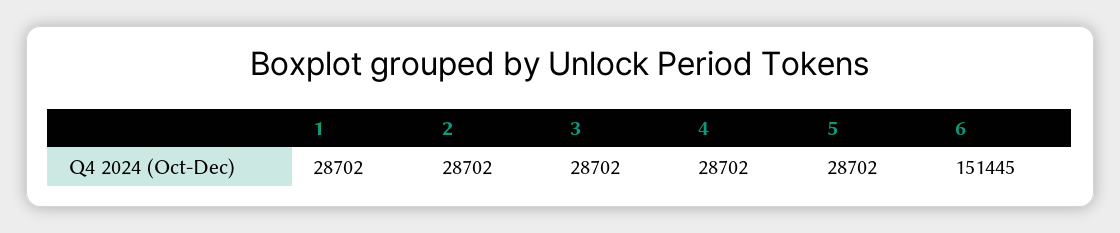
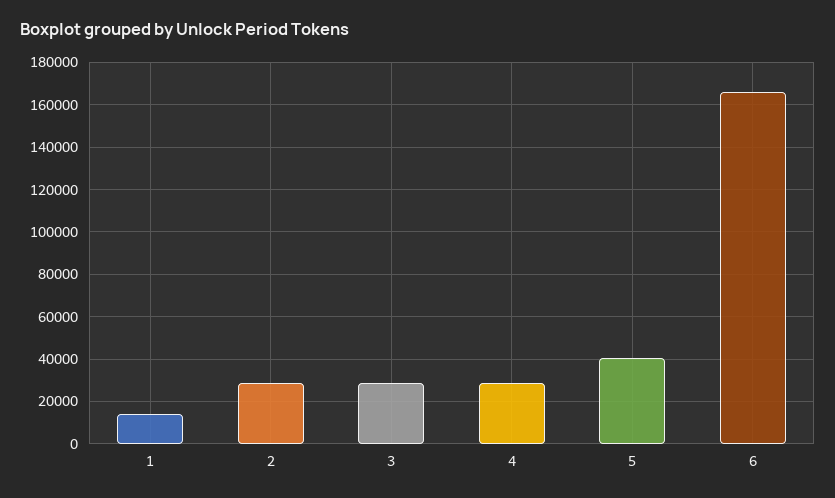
1: 28702 -> 15000
5: 28702 -> 40000
6: 151445 -> 165000

